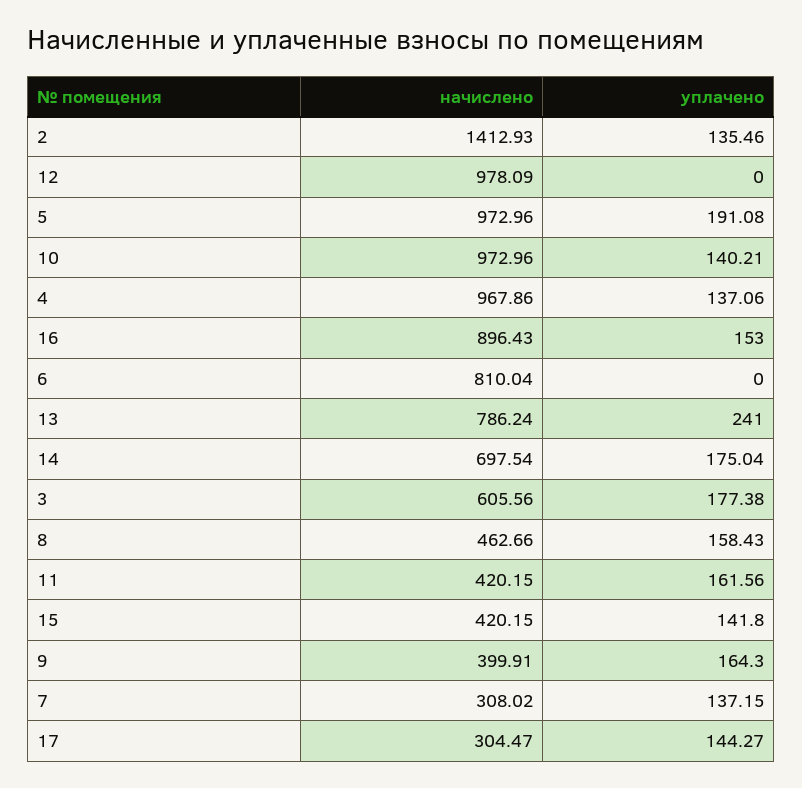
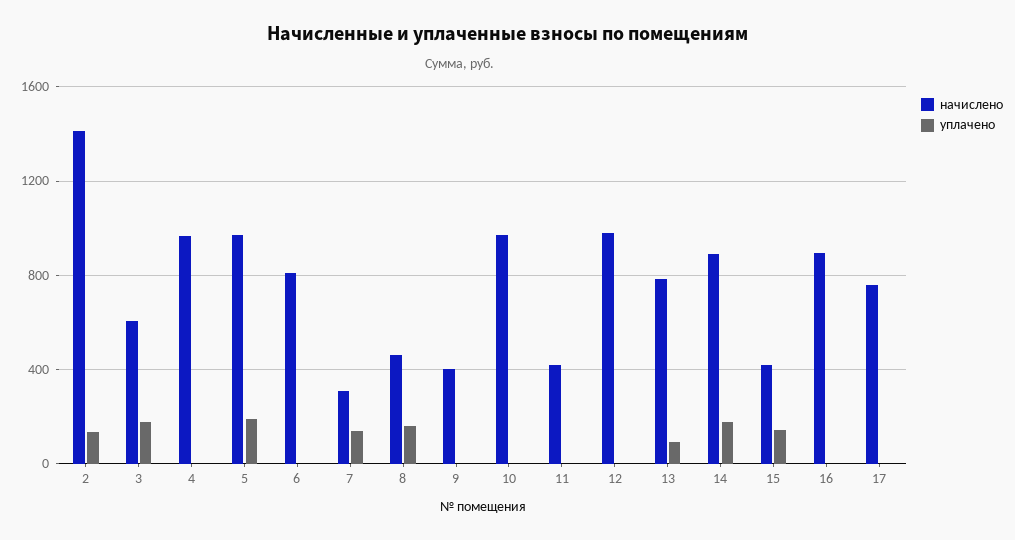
уплачено, 10: 140.21 -> 0
уплачено, 4: 137.06 -> 0
уплачено, 16: 153 -> 0
уплачено, 13: 241 -> 100
начислено, 14: 697.54 -> 900
уплачено, 11: 161.56 -> 0
уплачено, 9: 164.3 -> 0
начислено, 17: 304.47 -> 750
уплачено, 17: 144.27 -> 0

